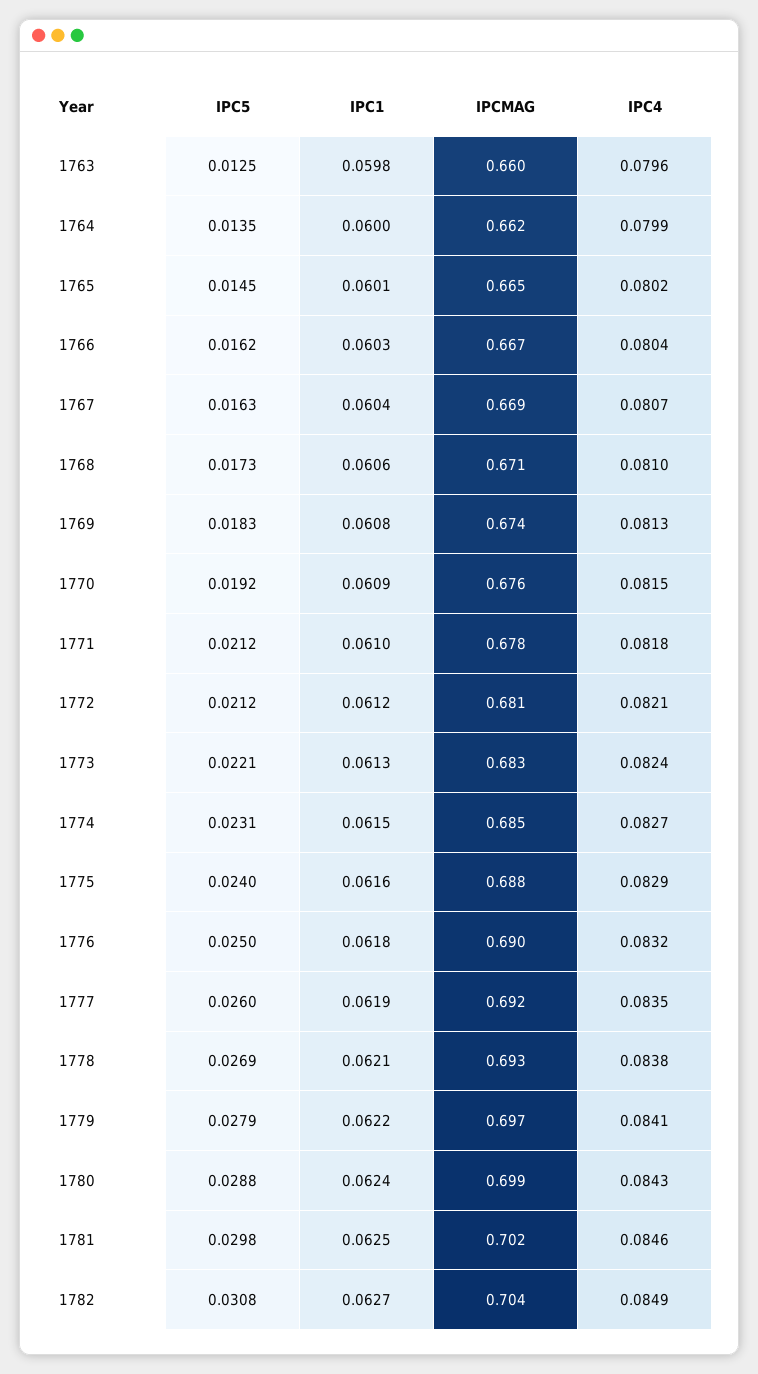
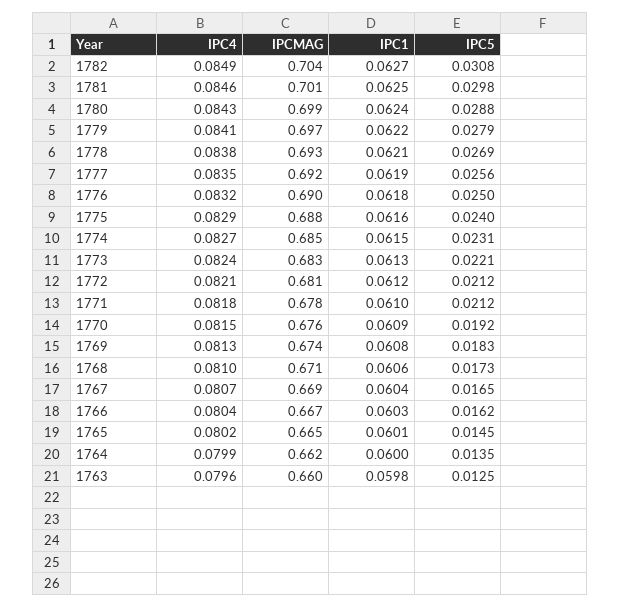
IPC5, 1767: 0.0163 -> 0.0165
IPC5, 1777: 0.026 -> 0.0256
IPCMAG, 1781: 0.702 -> 0.701

